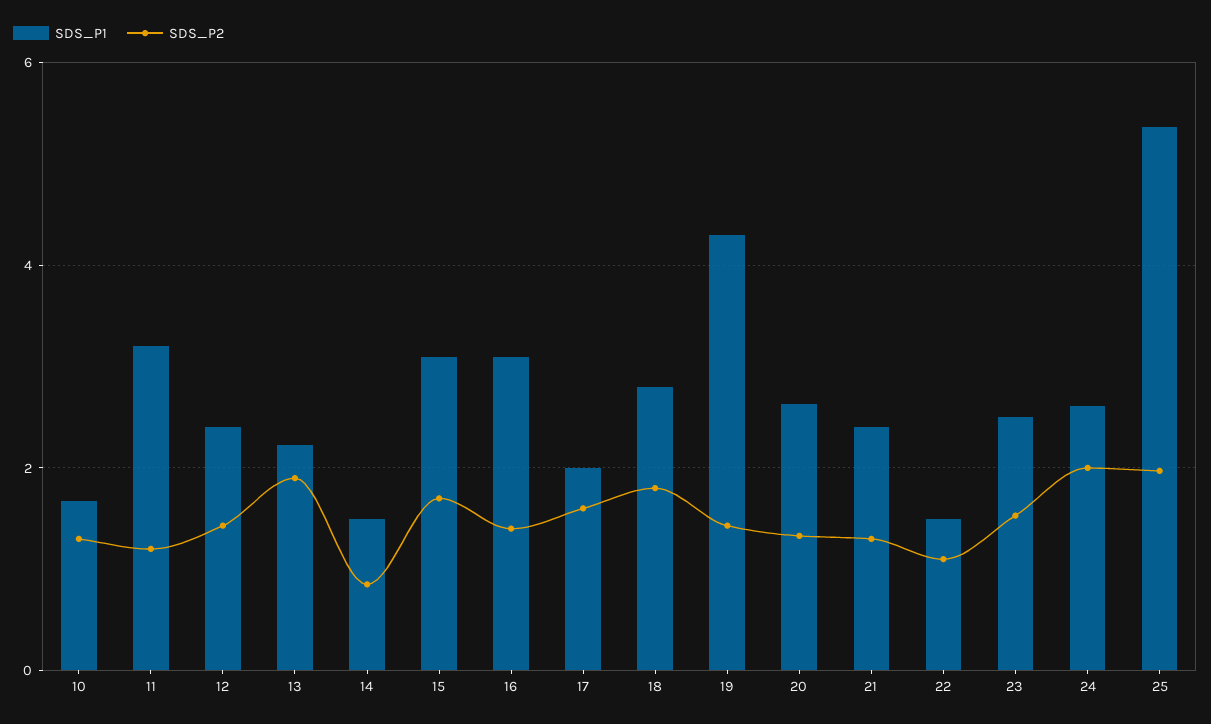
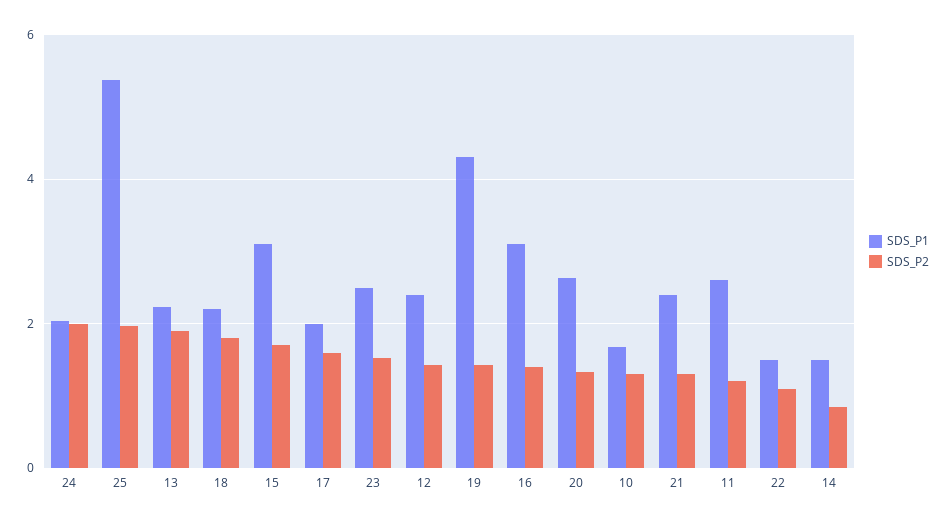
SDS_P1, 11: 3.2 -> 2.6
SDS_P1, 18: 2.8 -> 2.2
SDS_P1, 24: 2.6 -> 2

